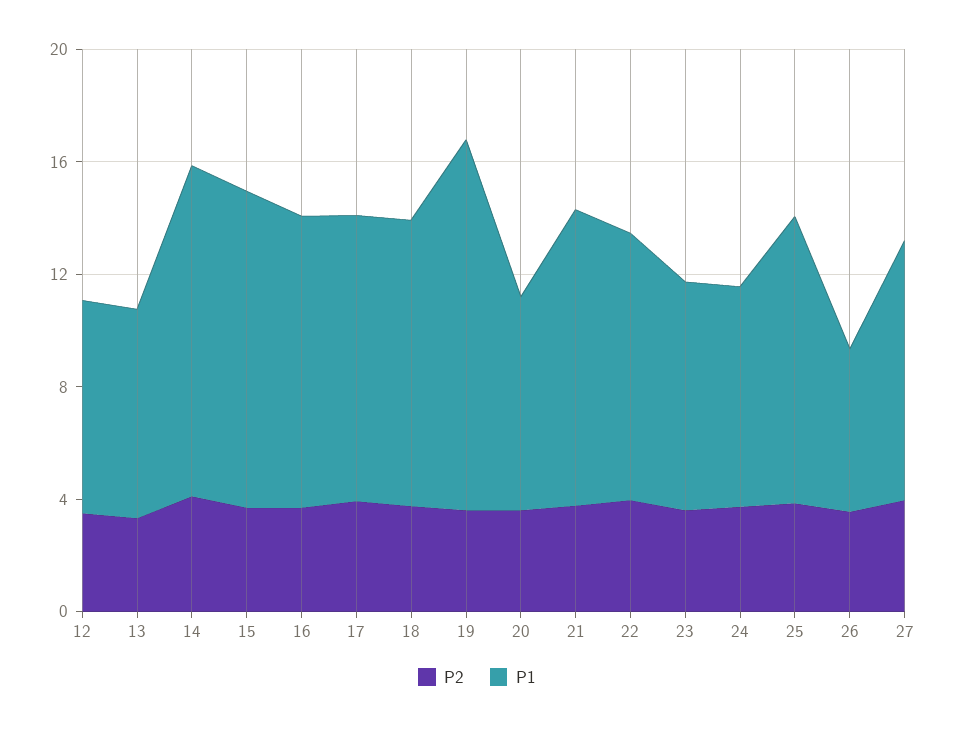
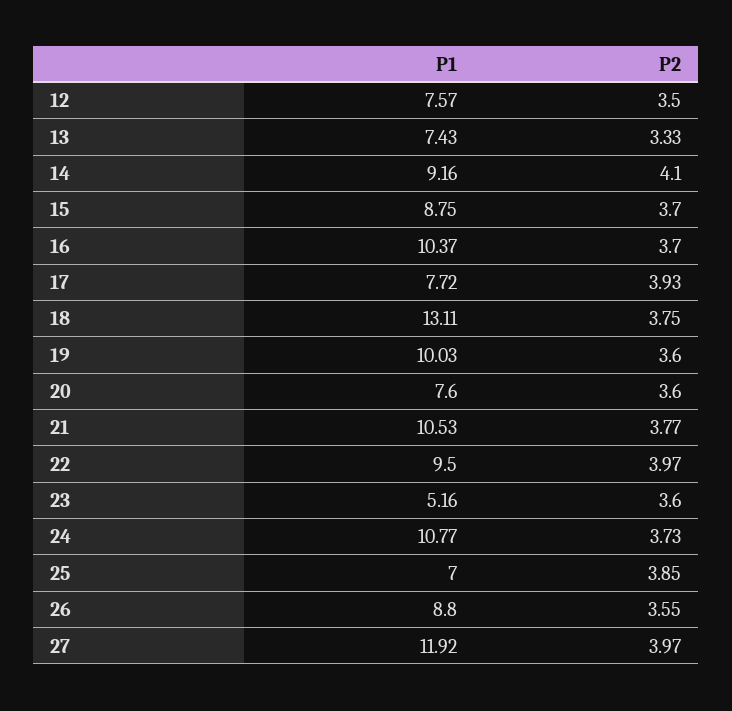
P1, 14: 12 -> 9.16
P1, 15: 11 -> 8.75
P1, 17: 10 -> 7.72
P1, 18: 10 -> 13.11
P1, 19: 13 -> 10.03
P1, 23: 8 -> 5.16
P1, 24: 8 -> 10.77
P1, 25: 10 -> 7
P1, 26: 6 -> 8.8
P1, 27: 9 -> 11.92

